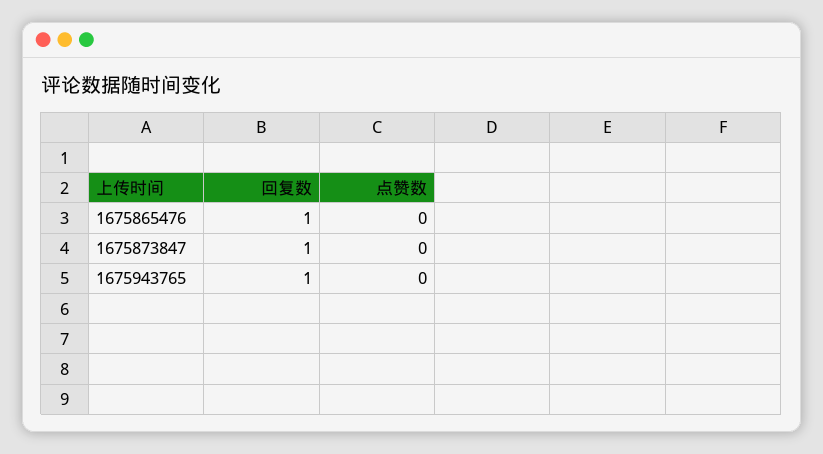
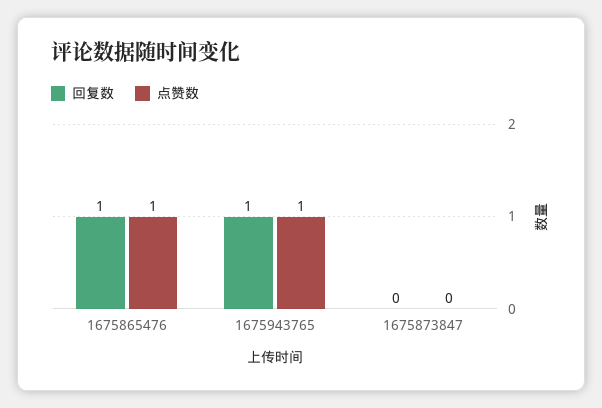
点赞数, 1675865476: 0 -> 1
回复数, 1675873847: 1 -> 0
点赞数, 1675943765: 0 -> 1

